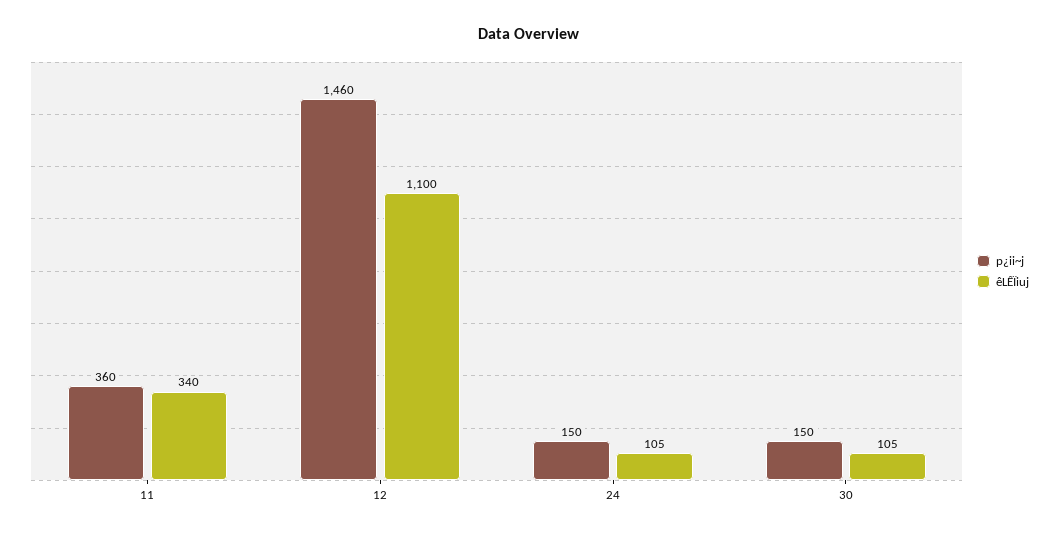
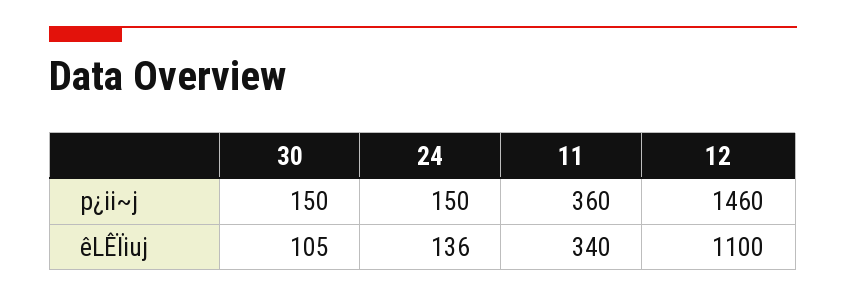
êLÊÏiuj, 24: 105 -> 136

